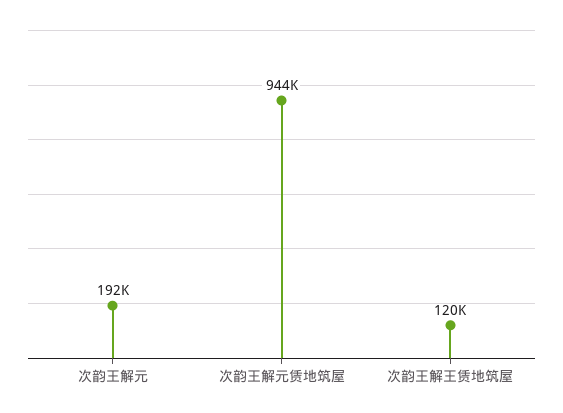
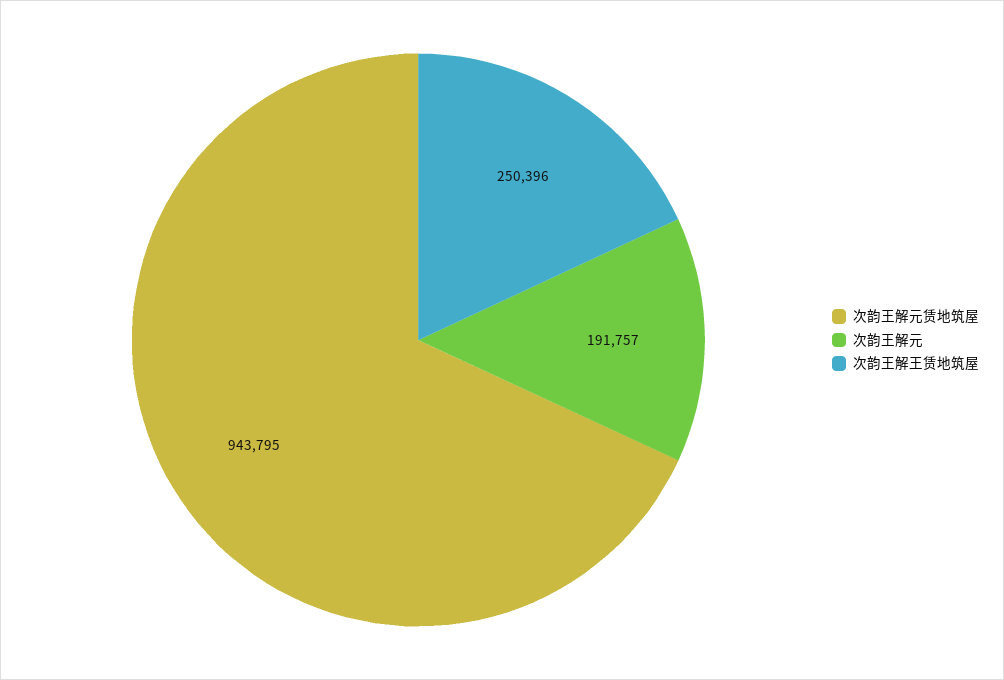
次韵王解王赁地筑屋: 120000 -> 250396

